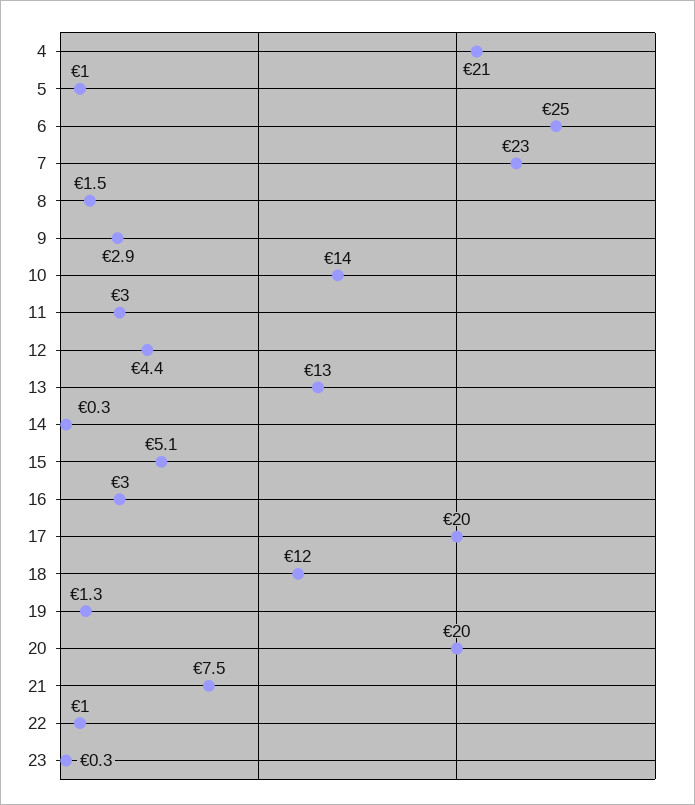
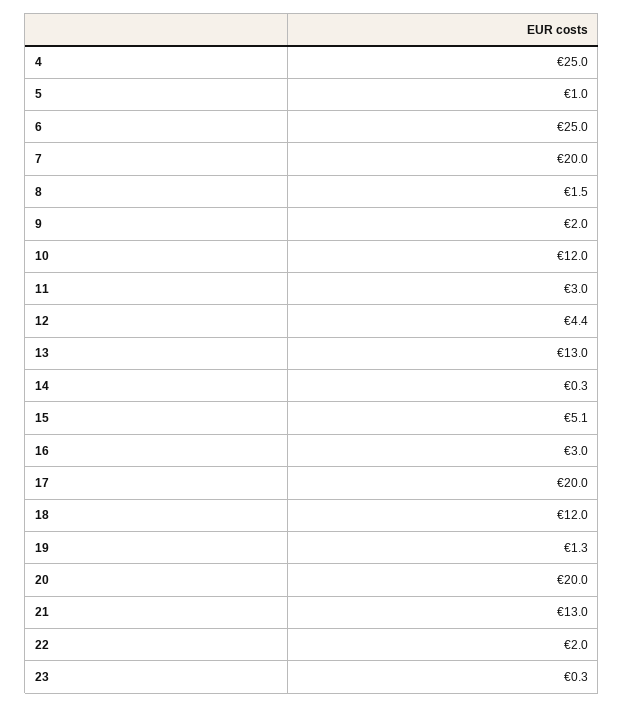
4: 21 -> 25
7: 23 -> 20
9: 2.9 -> 2
10: 14 -> 12
21: 7.5 -> 13
22: 1 -> 2

